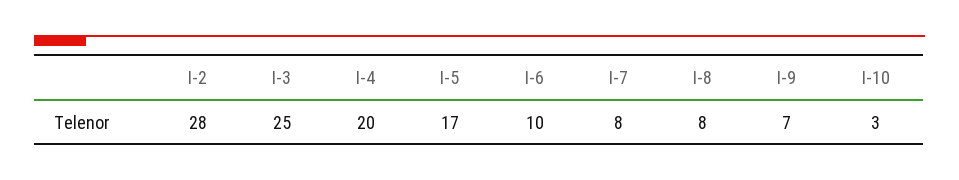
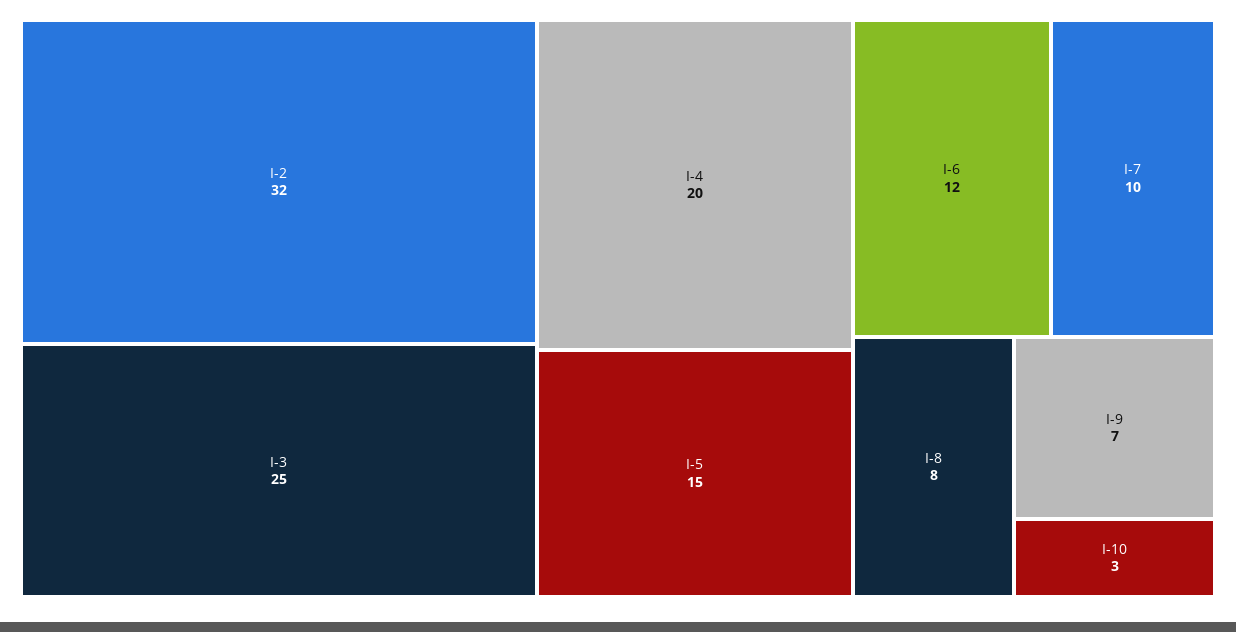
I-2: 28 -> 32
I-5: 17 -> 15
I-6: 10 -> 12
I-7: 8 -> 10

